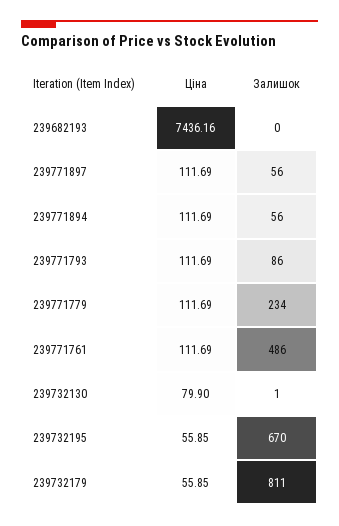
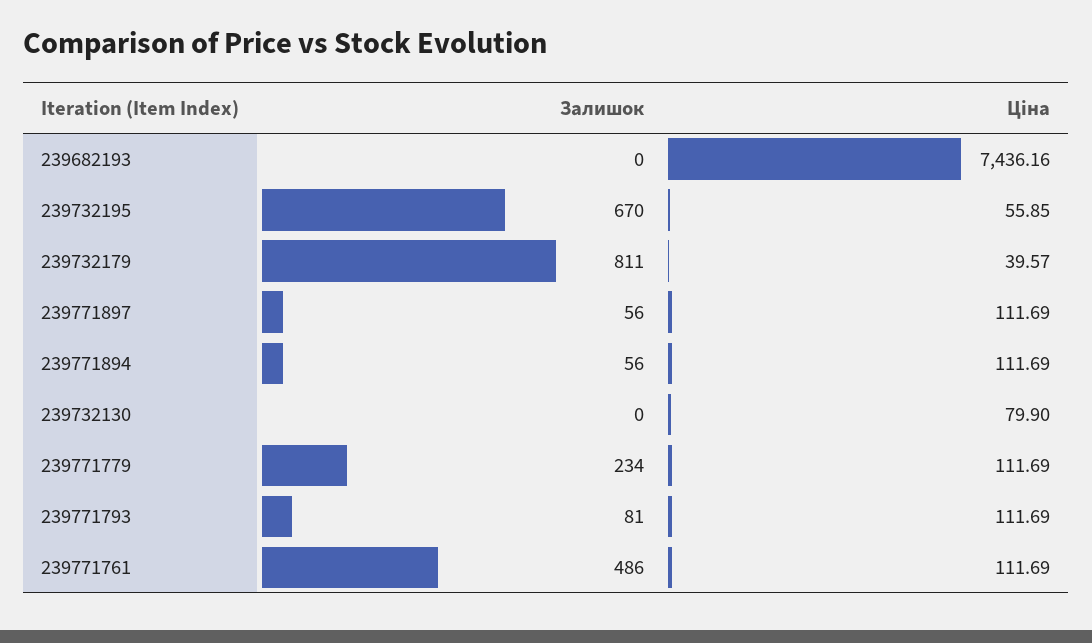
Залишок, 239771793: 86 -> 81
Залишок, 239732130: 1 -> 0
Ціна, 239732179: 55.85 -> 39.57

